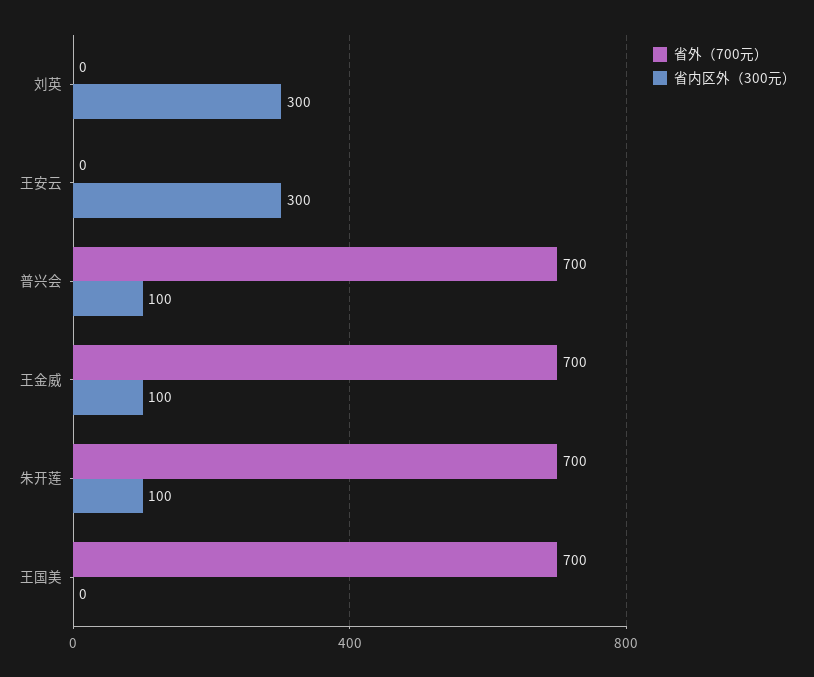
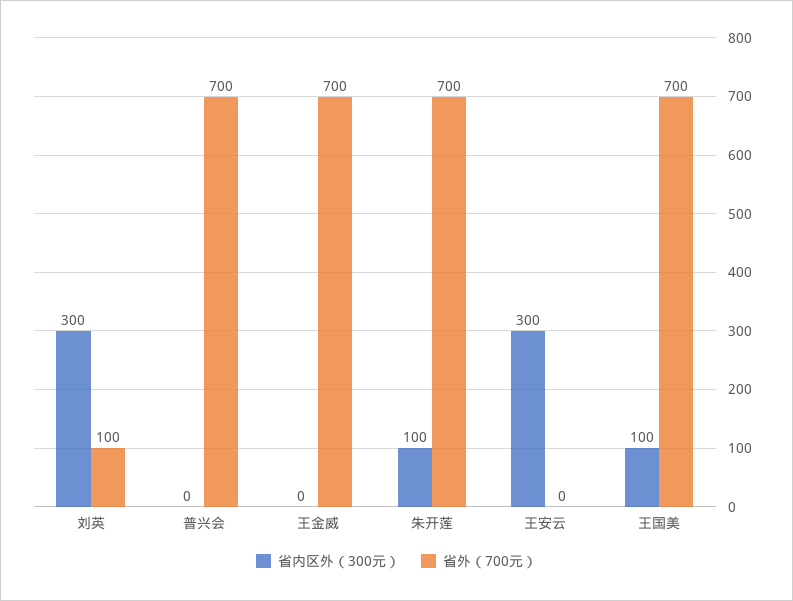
省外（700元）, 刘英: 0 -> 100
省内区外（300元）, 普兴会: 100 -> 0
省内区外（300元）, 王金威: 100 -> 0
省内区外（300元）, 王国美: 0 -> 100

